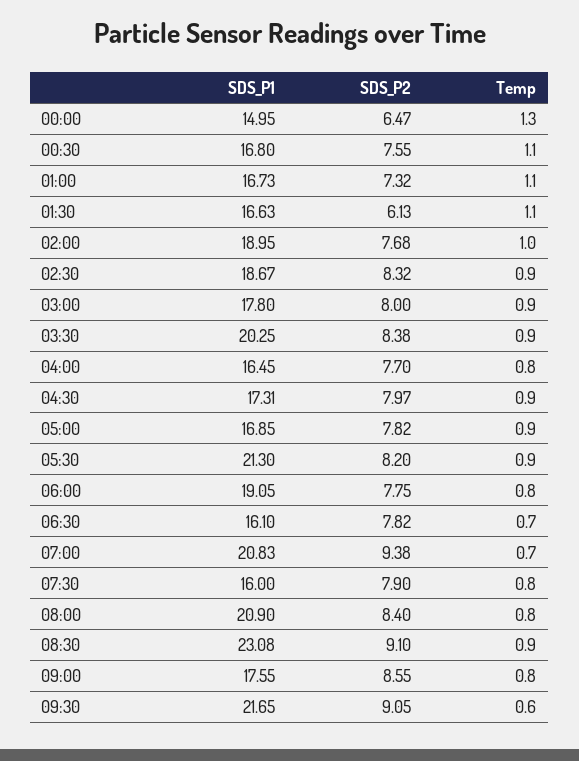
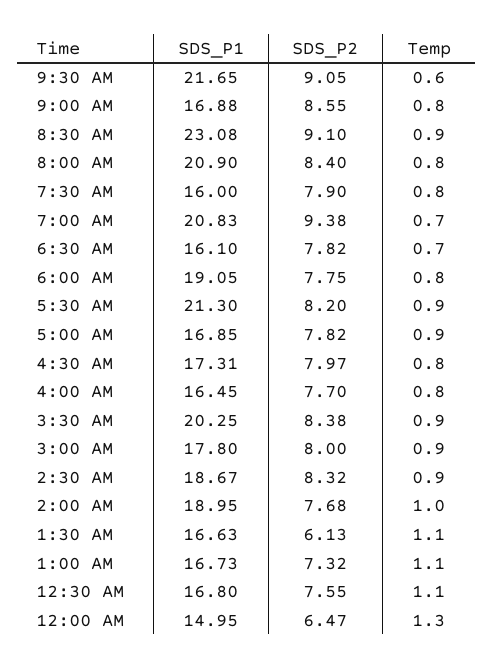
Temp, 04:30: 0.9 -> 0.8
SDS_P1, 09:00: 17.55 -> 16.88

